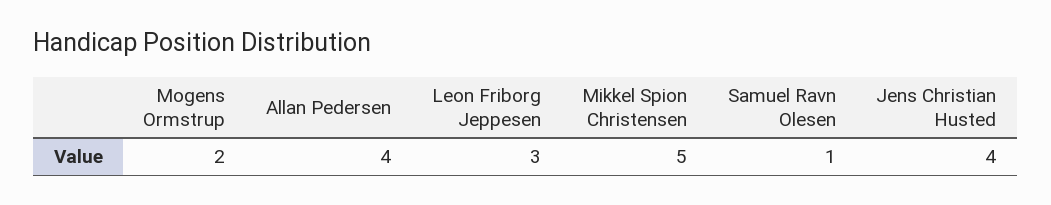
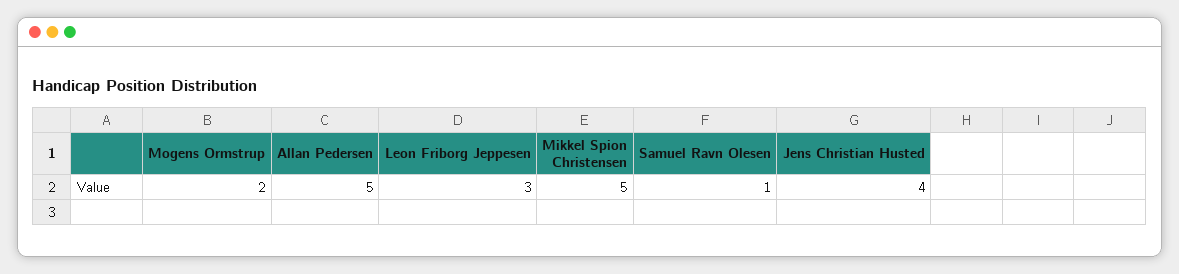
Allan Pedersen: 4 -> 5

